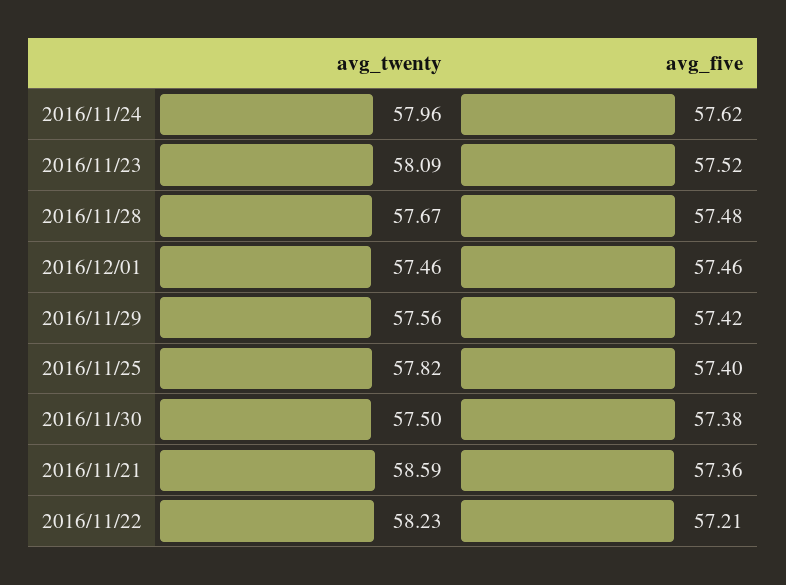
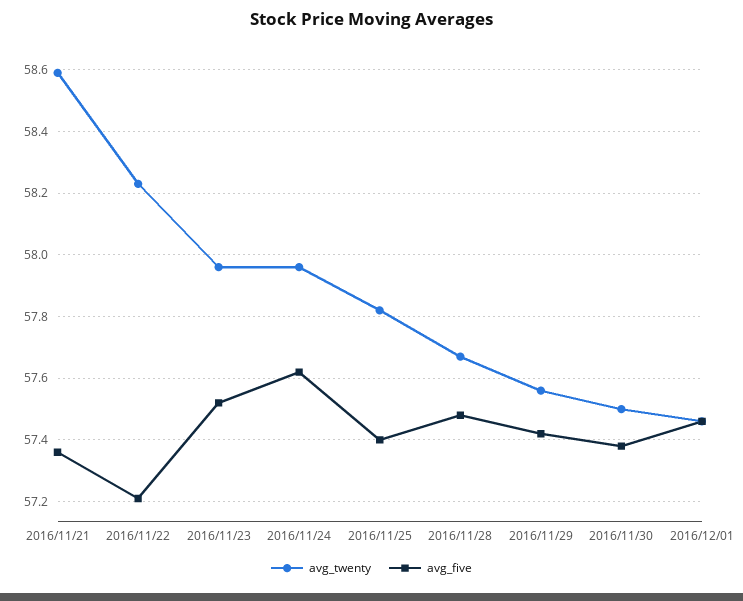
avg_twenty, 2016/11/23: 58.09 -> 57.95

